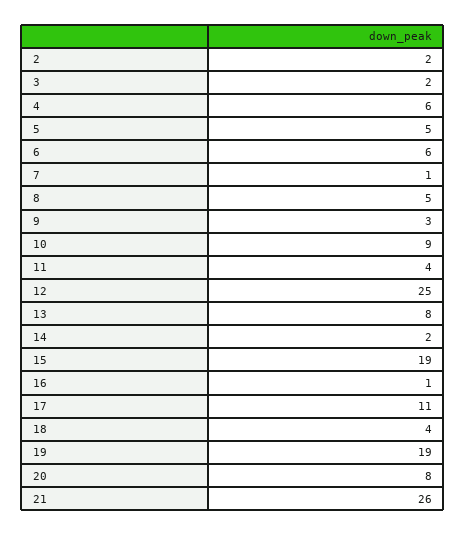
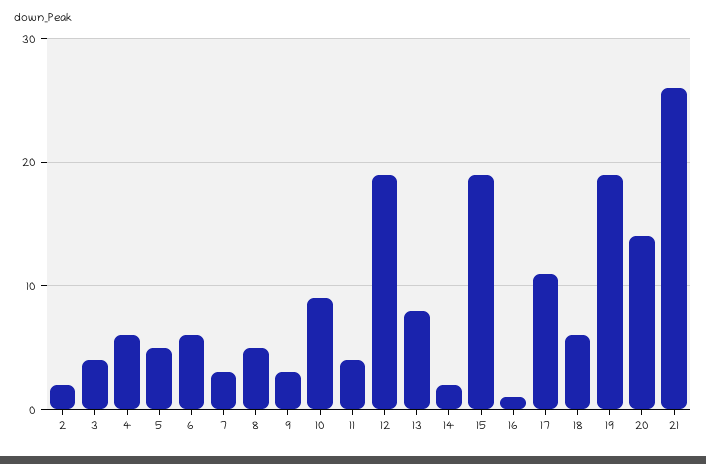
3: 2 -> 4
7: 1 -> 3
12: 25 -> 19
18: 4 -> 6
20: 8 -> 14

